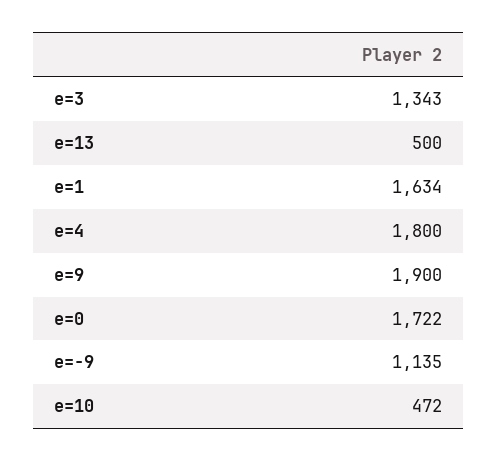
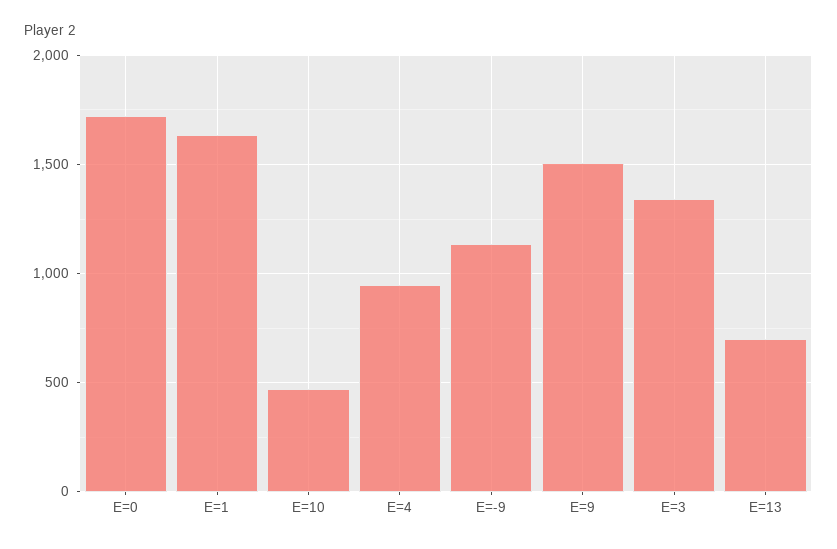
e=13: 500 -> 700
e=4: 1800 -> 950
e=9: 1900 -> 1500

